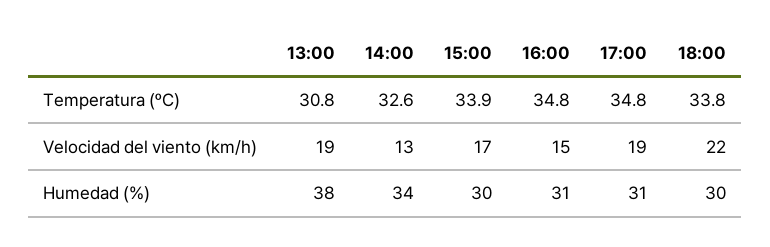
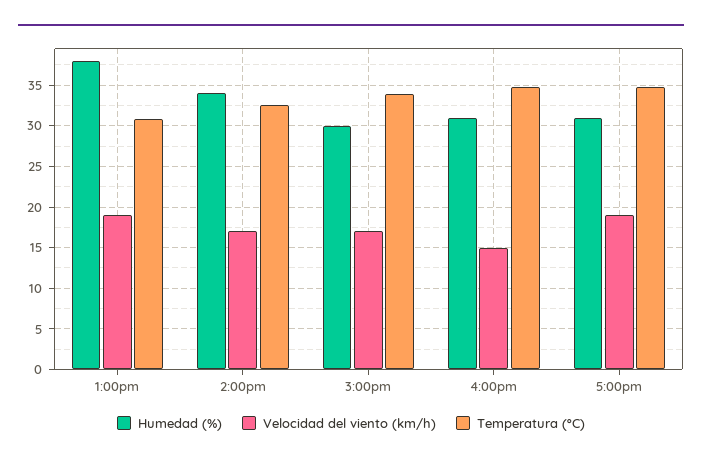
Temperatura (ºC), 18:00: 33.8 -> none
Velocidad del viento (km/h), 14:00: 13 -> 17
Velocidad del viento (km/h), 18:00: 22 -> none
Humedad (%), 18:00: 30 -> none

